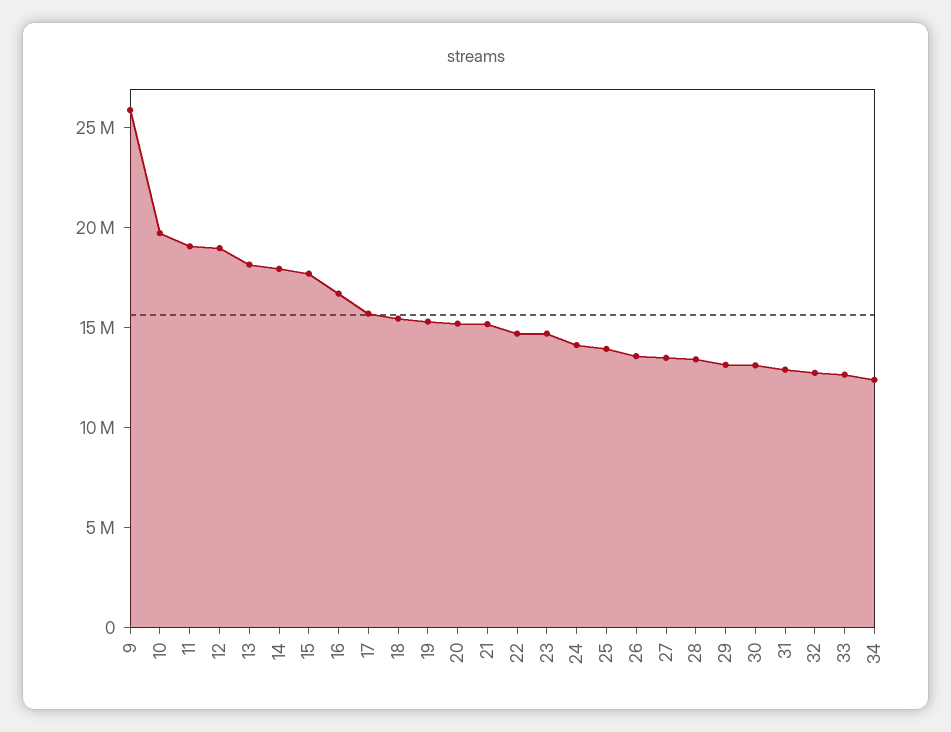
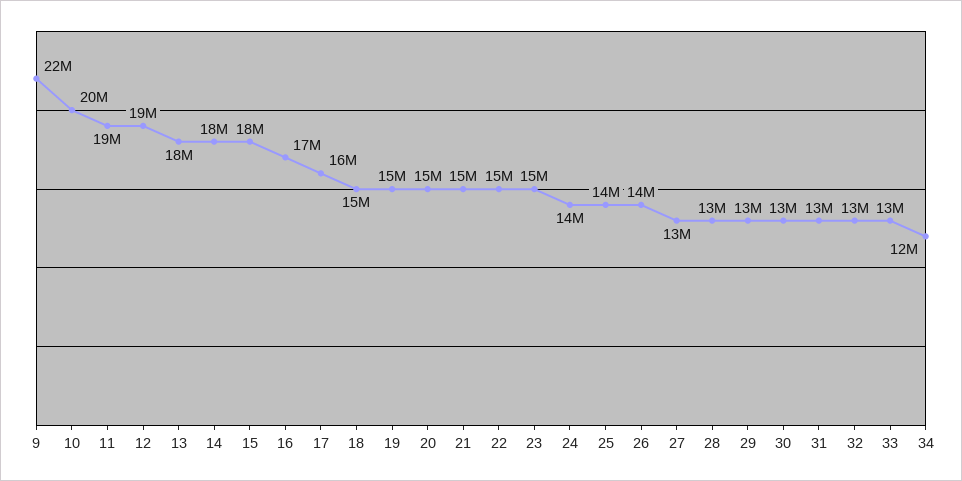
9: 26000000 -> 22000000

